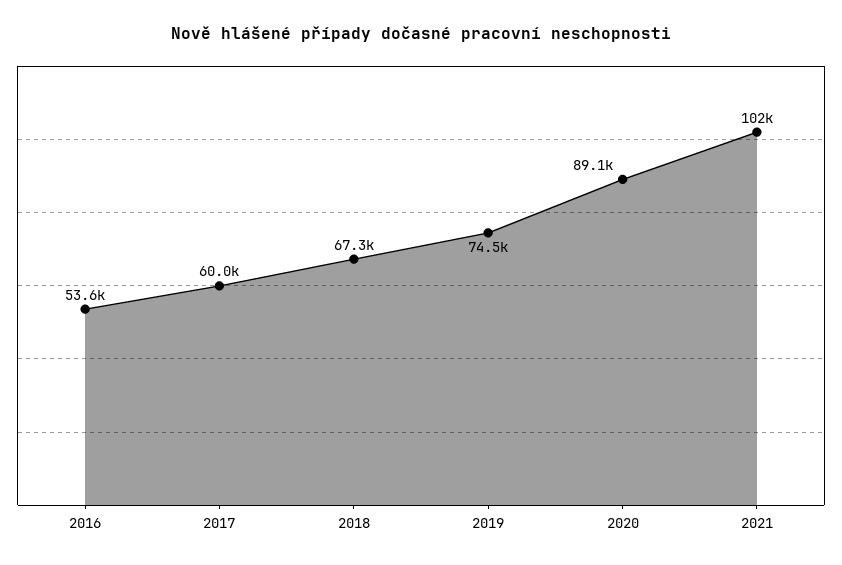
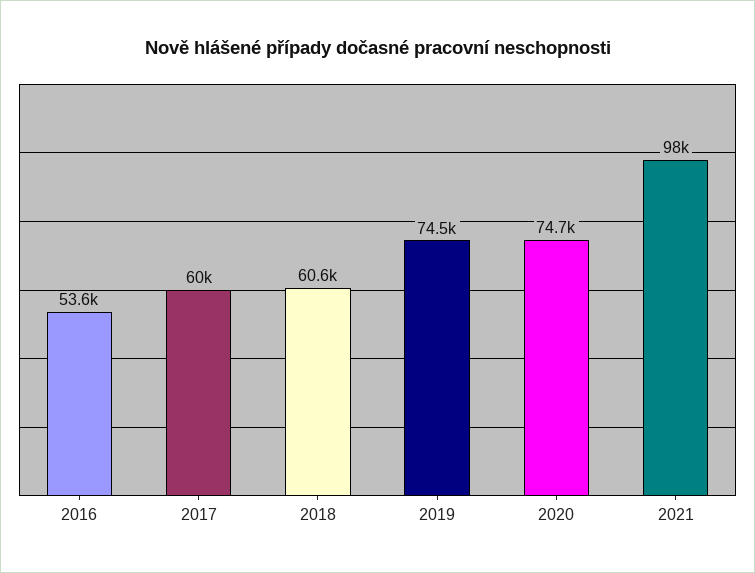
2018: 67300 -> 60600
2020: 89100 -> 74700
2021: 102000 -> 98000

